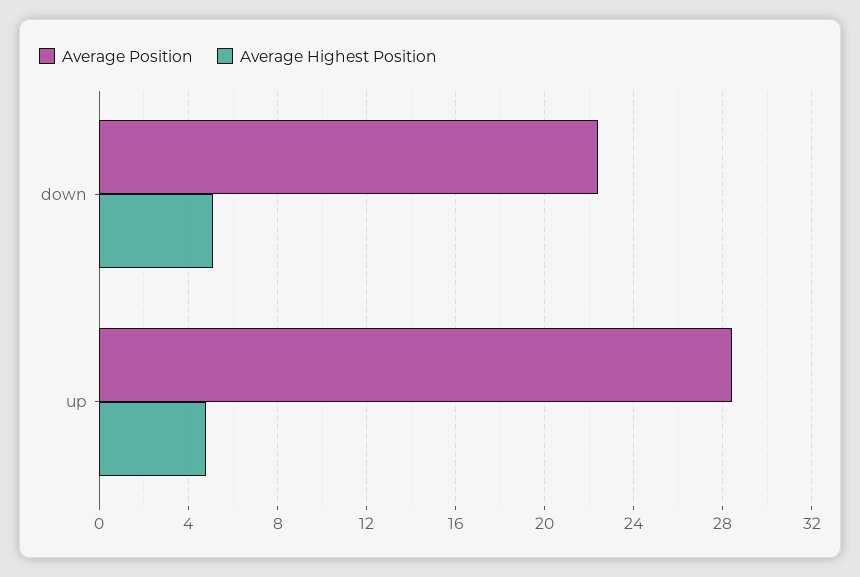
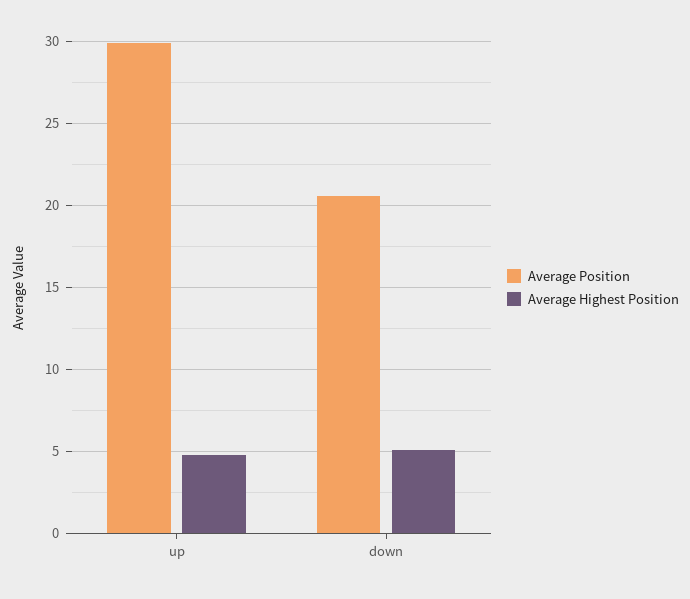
Average Position, down: 22.5 -> 20.5
Average Position, up: 28.5 -> 30

